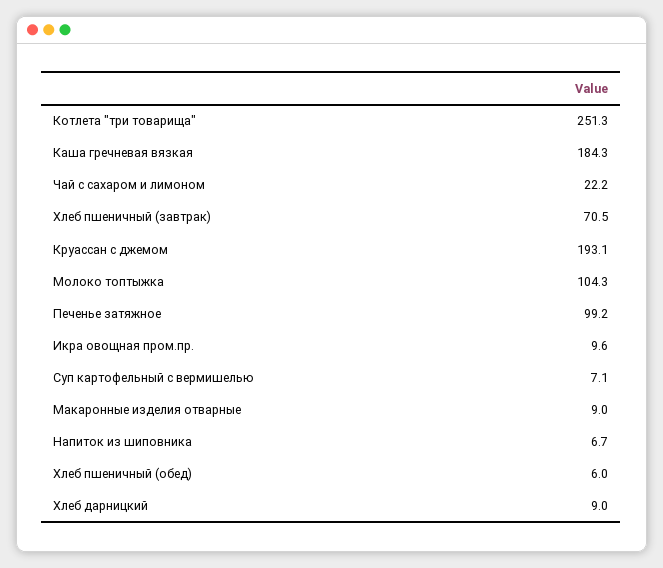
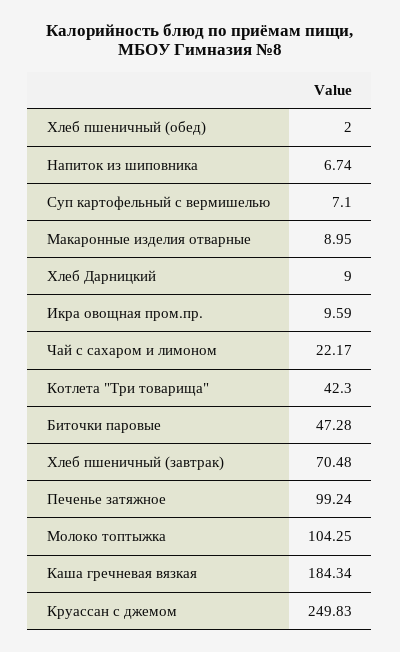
Котлета "три товарища": 251.3 -> 42.3
Круассан с джемом: 193.1 -> 249.83
Хлеб пшеничный (обед): 6 -> 2
Биточки паровые: none -> 47.28

